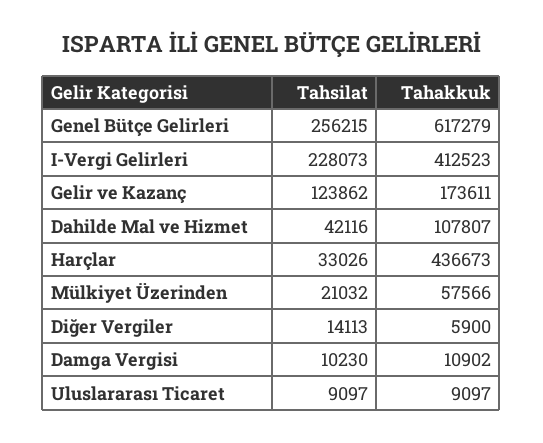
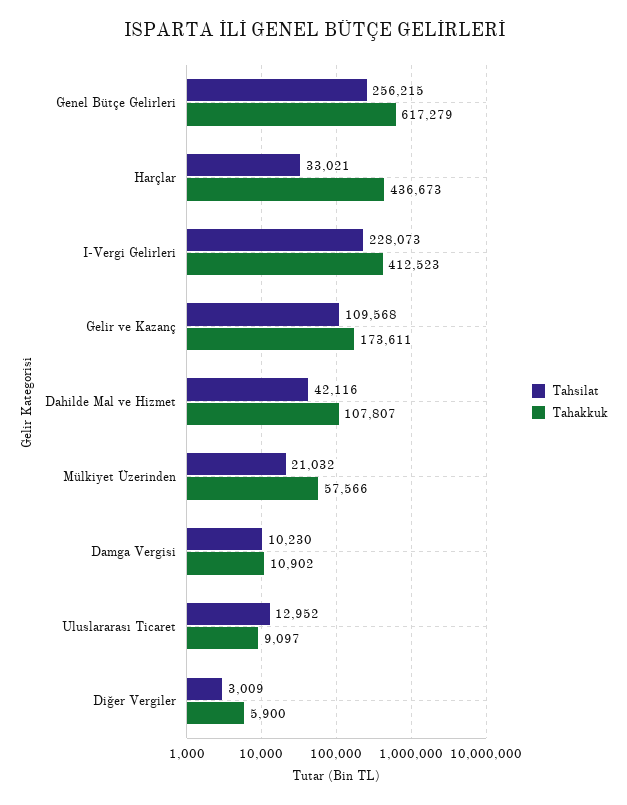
Tahsilat, Gelir ve Kazanç: 123862 -> 109568
Tahsilat, Harçlar: 33026 -> 33021
Tahsilat, Diğer Vergiler: 14113 -> 3009
Tahsilat, Uluslararası Ticaret: 9097 -> 12952

